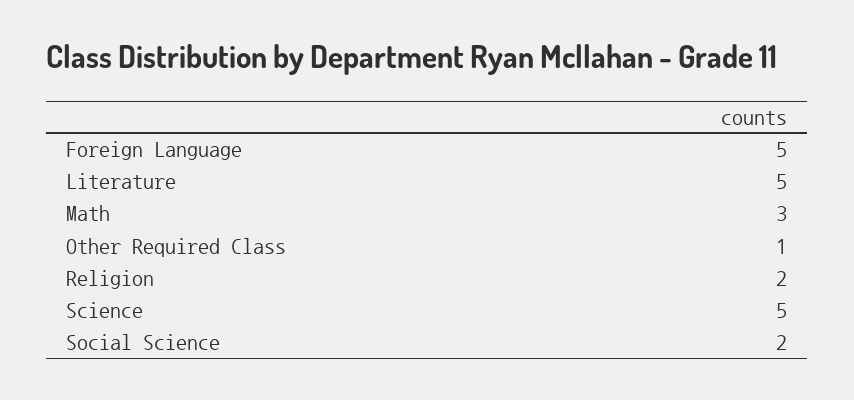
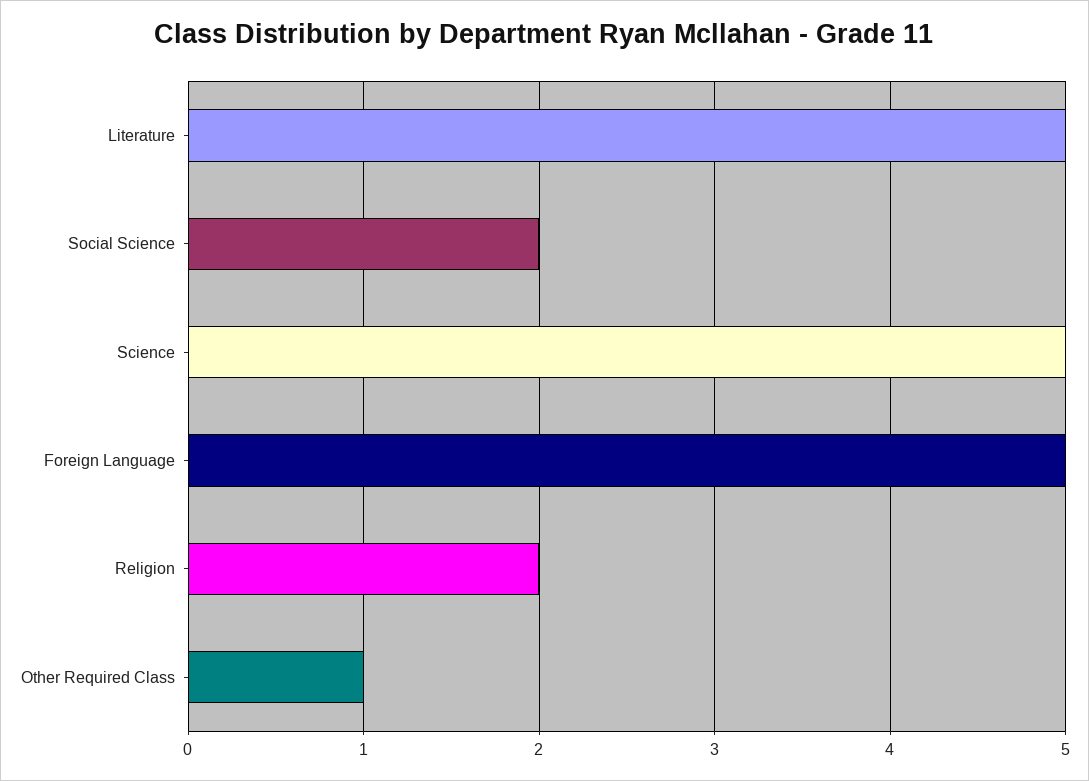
Math: 3 -> none

